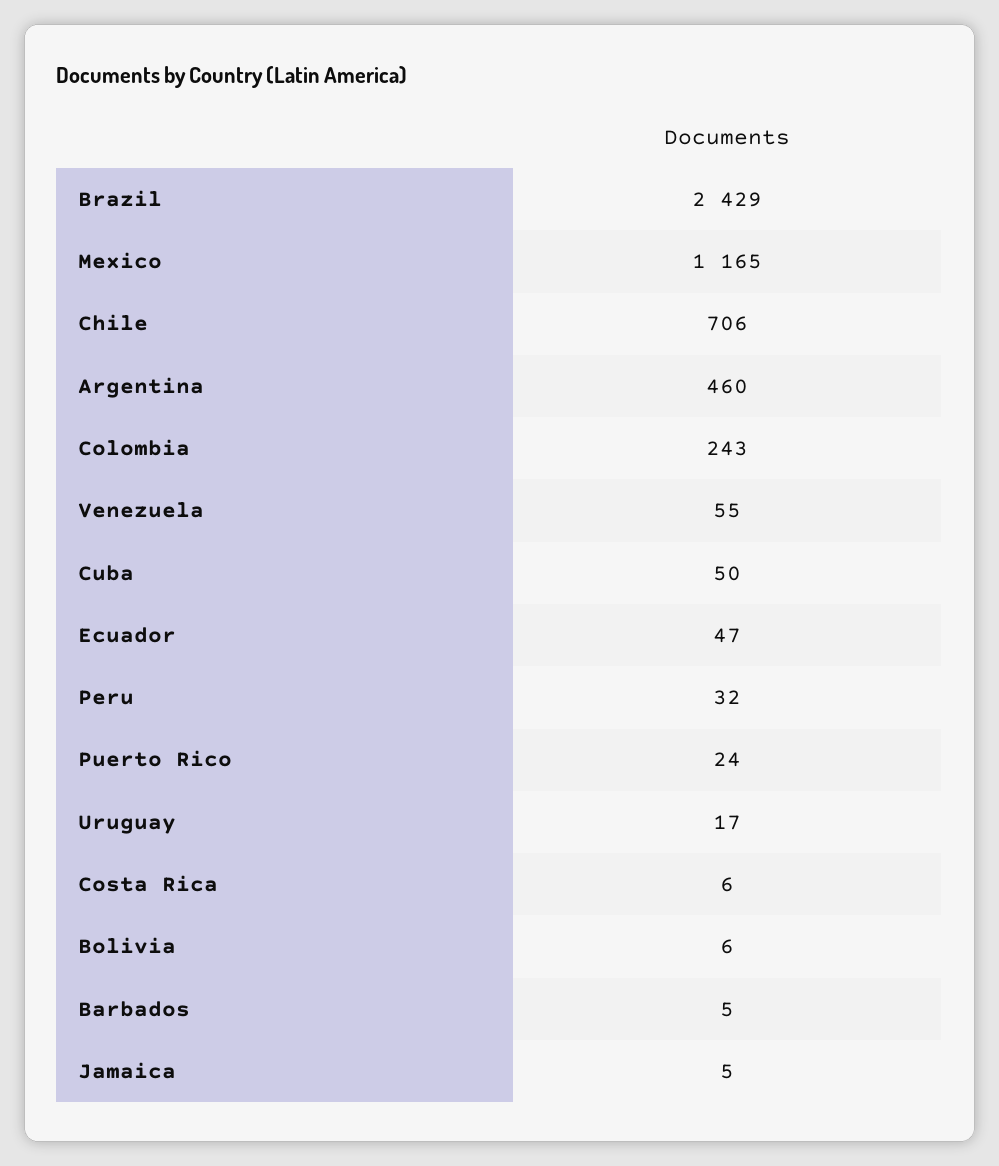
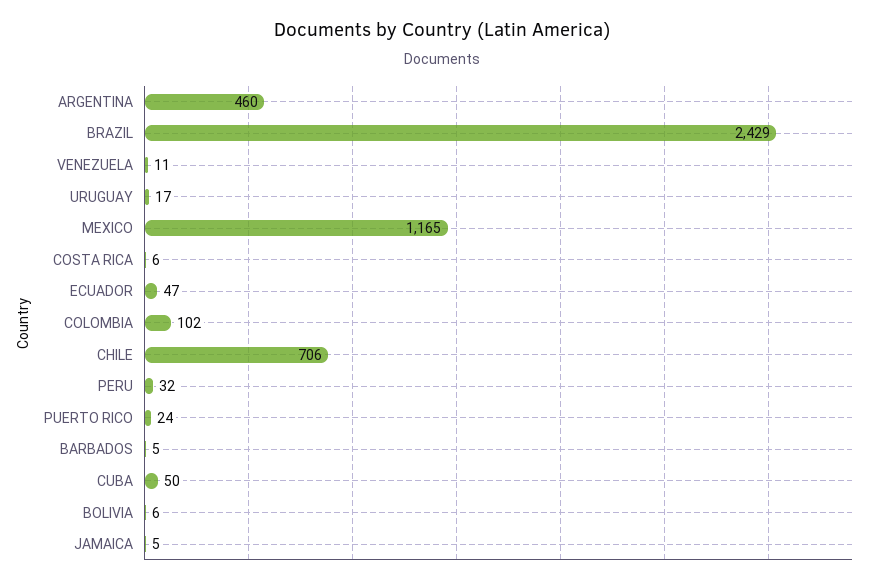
Colombia: 243 -> 102
Venezuela: 55 -> 11

